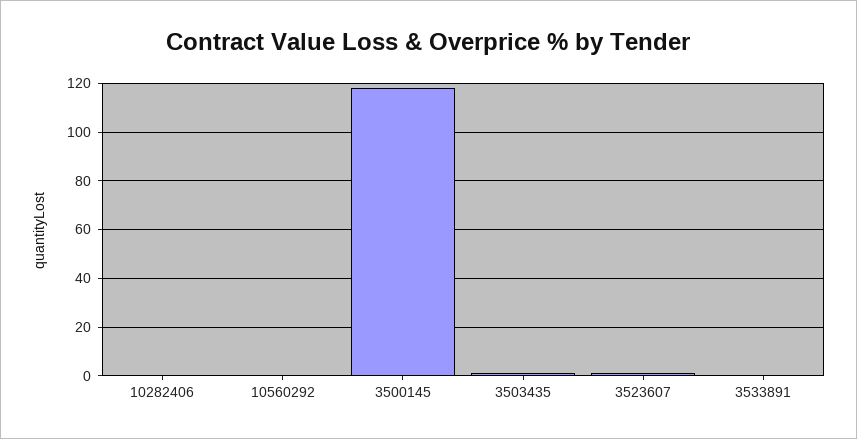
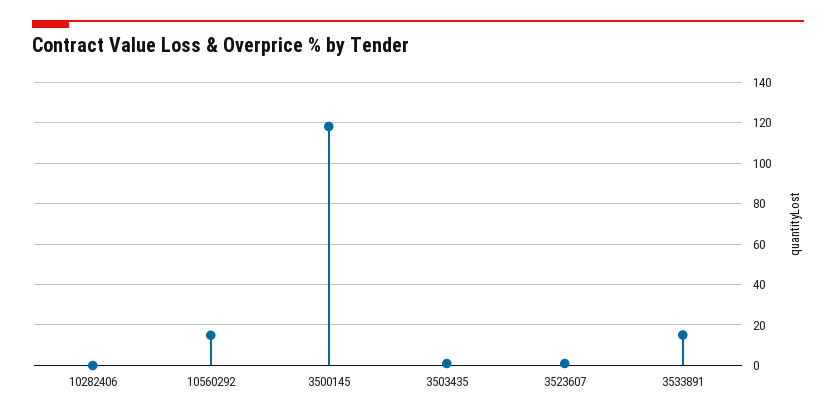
10560292: 0 -> 15
3533891: 0 -> 15

